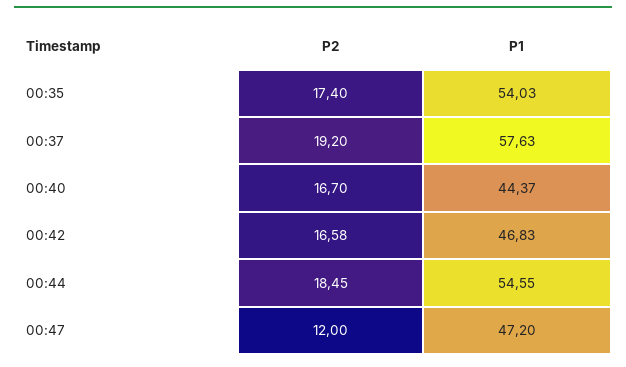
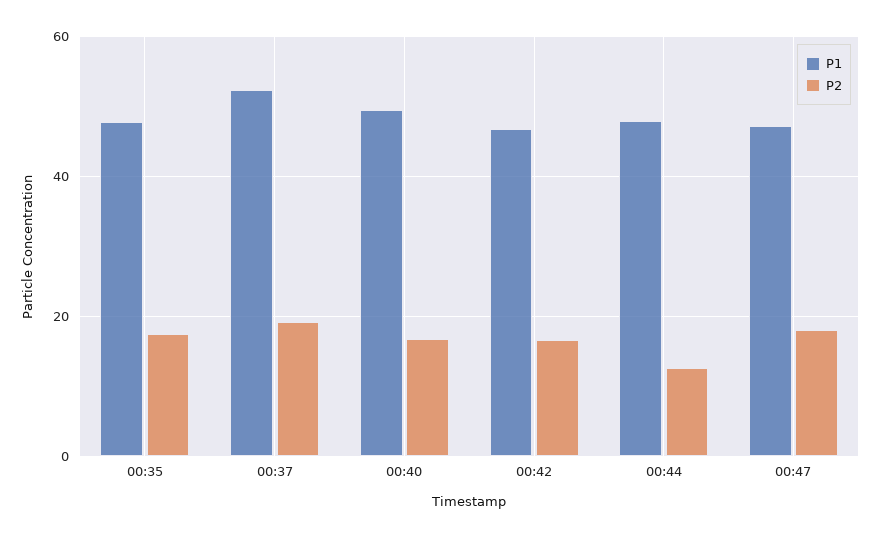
P1, 00:35: 54.03 -> 48
P1, 00:37: 57.63 -> 52
P1, 00:40: 44.37 -> 50
P2, 00:44: 18.45 -> 12
P1, 00:44: 54.55 -> 48
P2, 00:47: 12 -> 18

